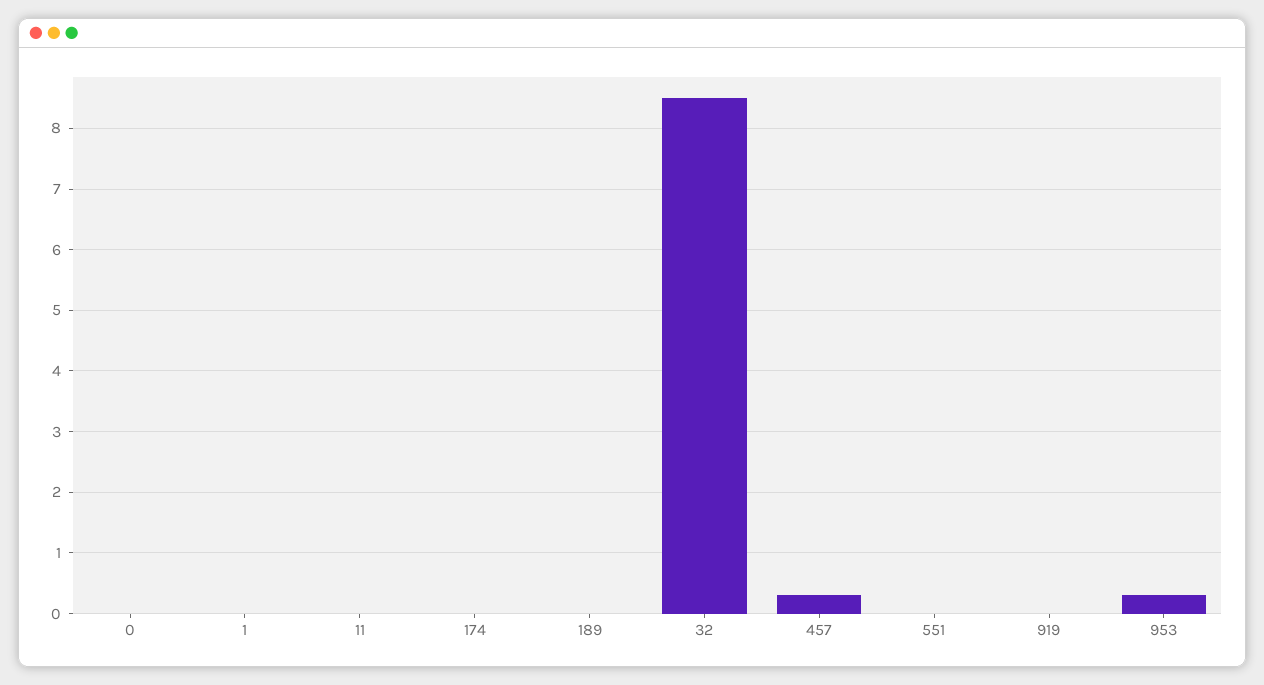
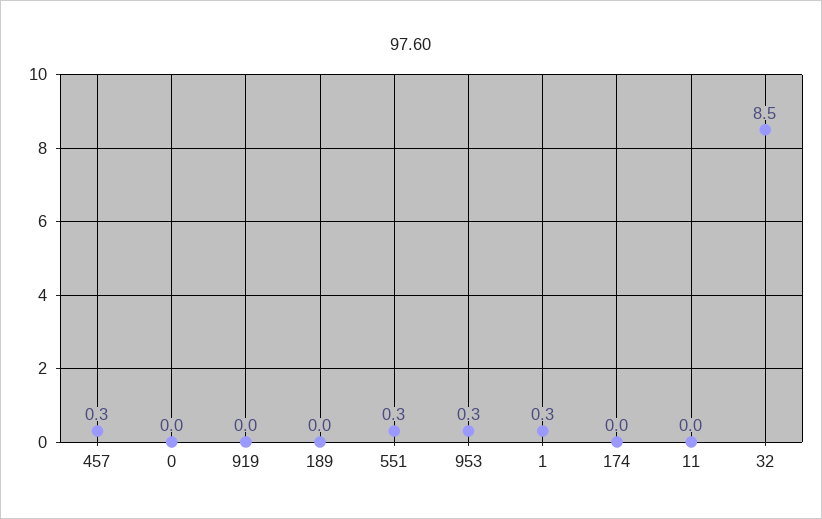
1: 0 -> 0.3
551: 0 -> 0.3

